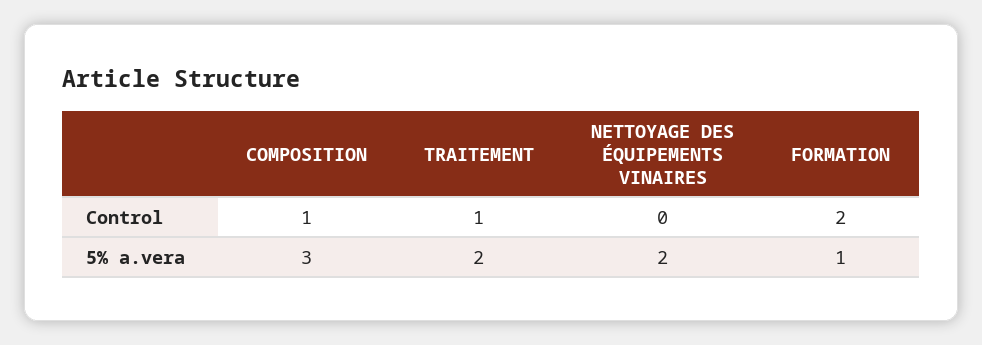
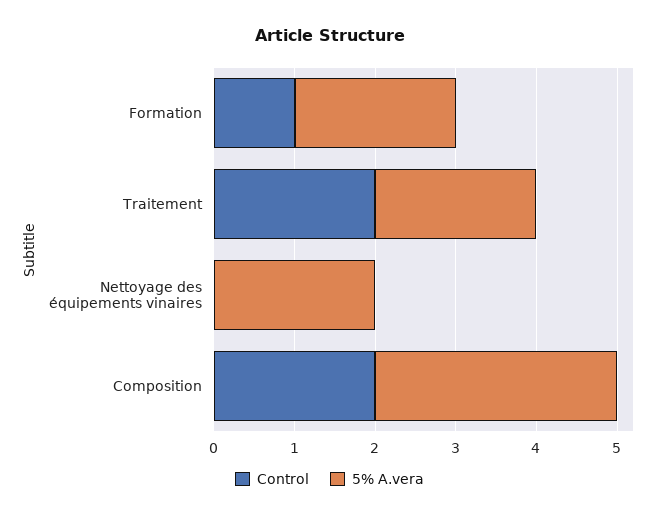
Control, COMPOSITION: 1 -> 2
Control, TRAITEMENT: 1 -> 2
Control, FORMATION: 2 -> 1
5% a.vera, FORMATION: 1 -> 2

